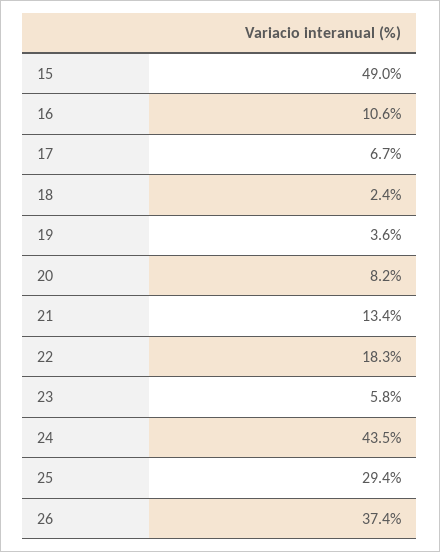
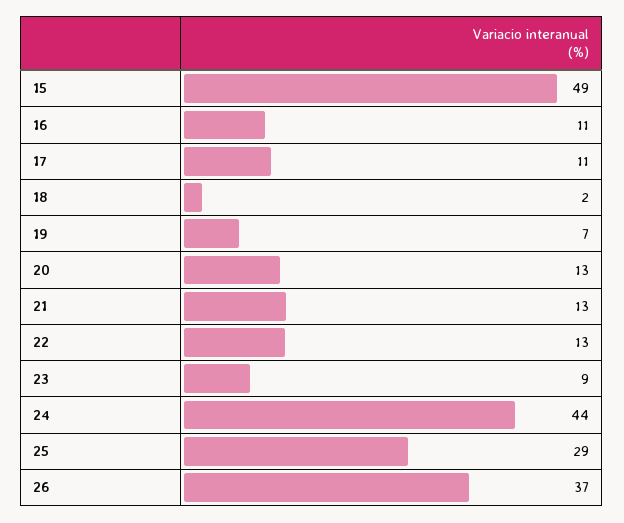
17: 6.7 -> 11
19: 3.6 -> 7
20: 8.2 -> 13
22: 18.3 -> 13
23: 5.8 -> 9

